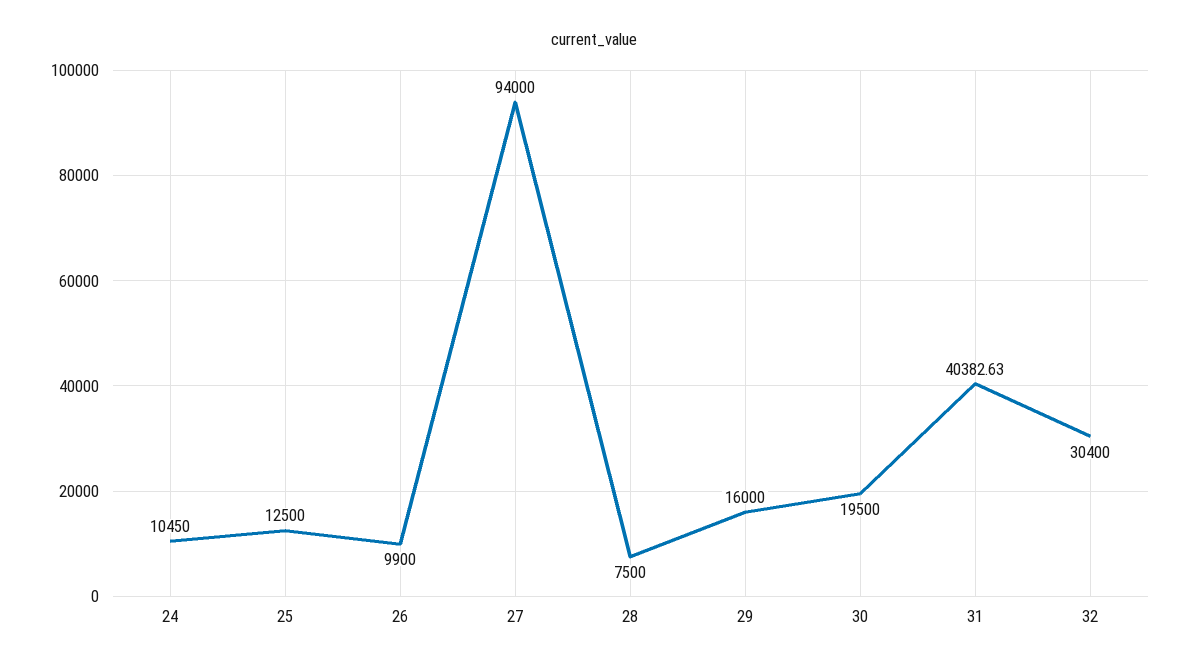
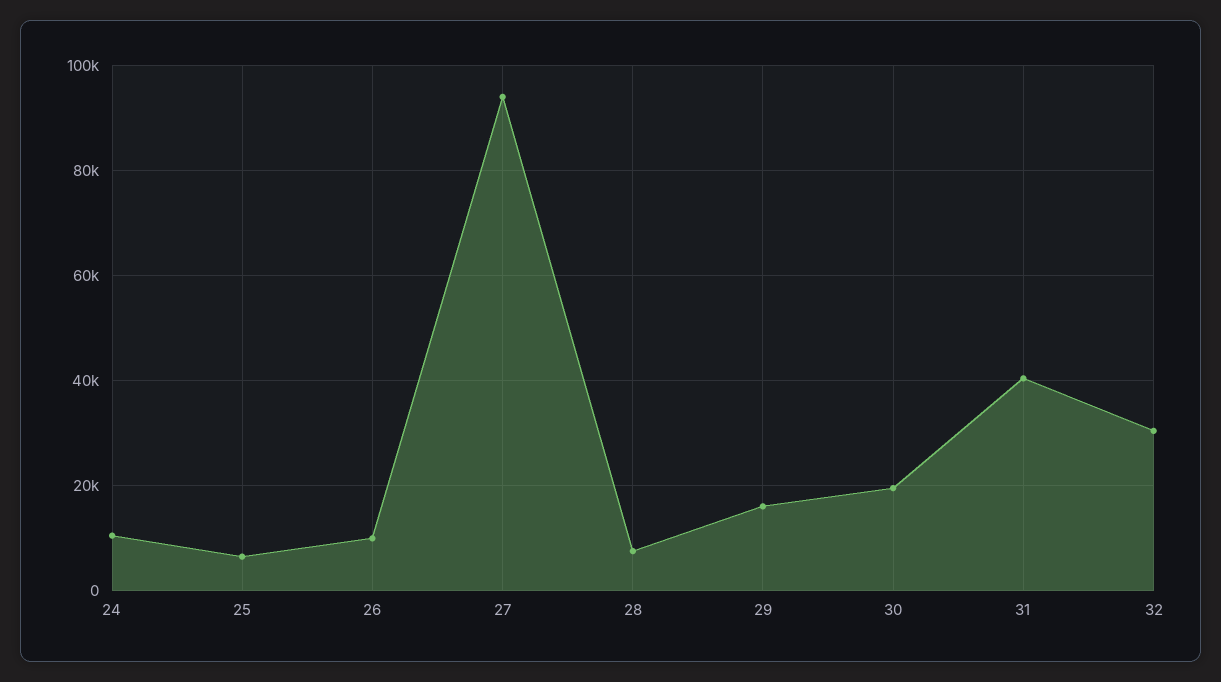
25: 12500 -> 6000

